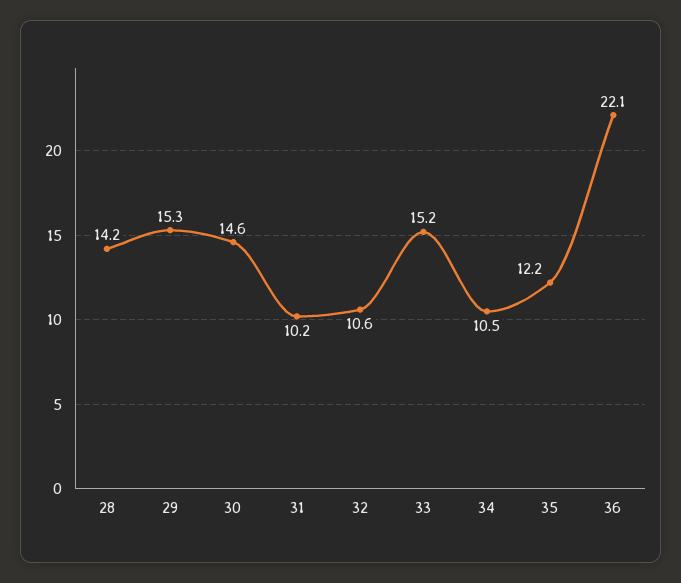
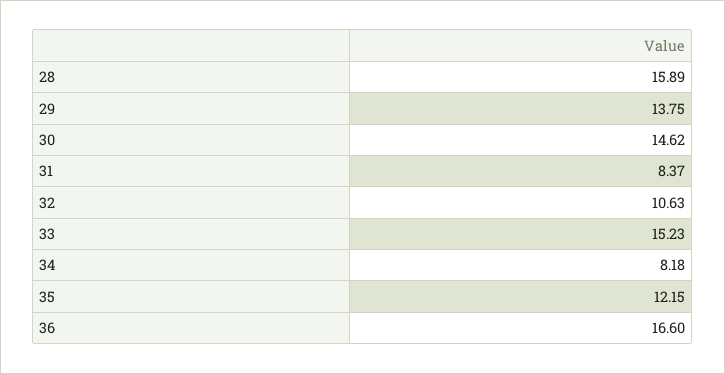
28: 14.2 -> 15.89
29: 15.3 -> 13.75
31: 10.2 -> 8.37
34: 10.5 -> 8.18
36: 22.1 -> 16.6

